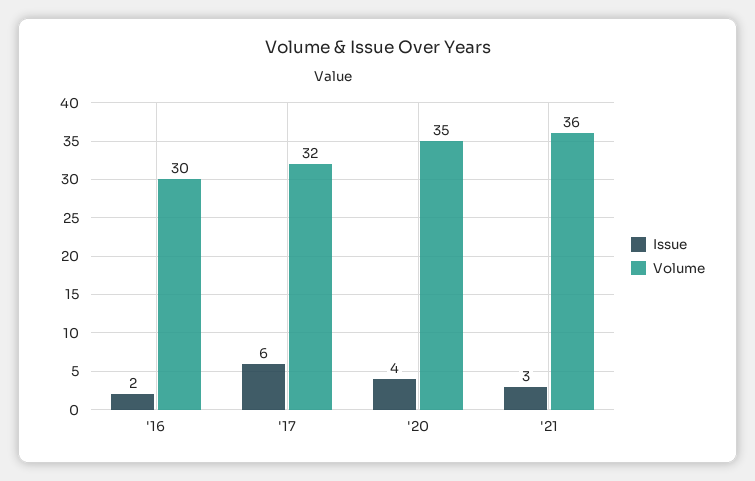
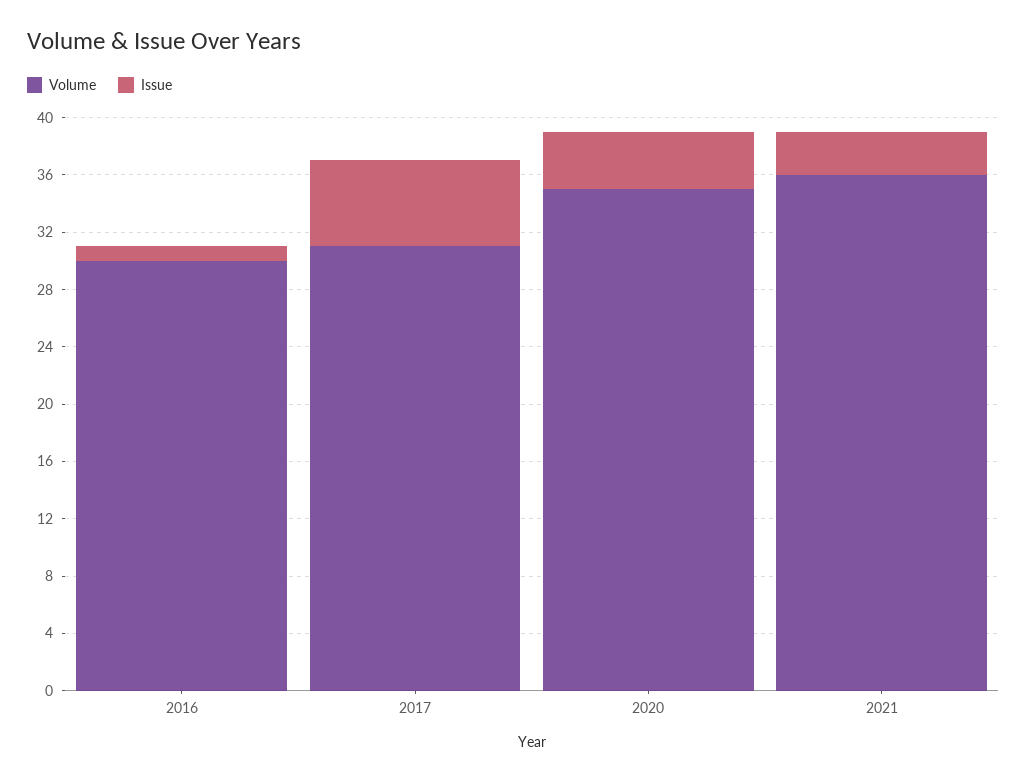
Issue, '16: 2 -> 1
Volume, '17: 32 -> 31

